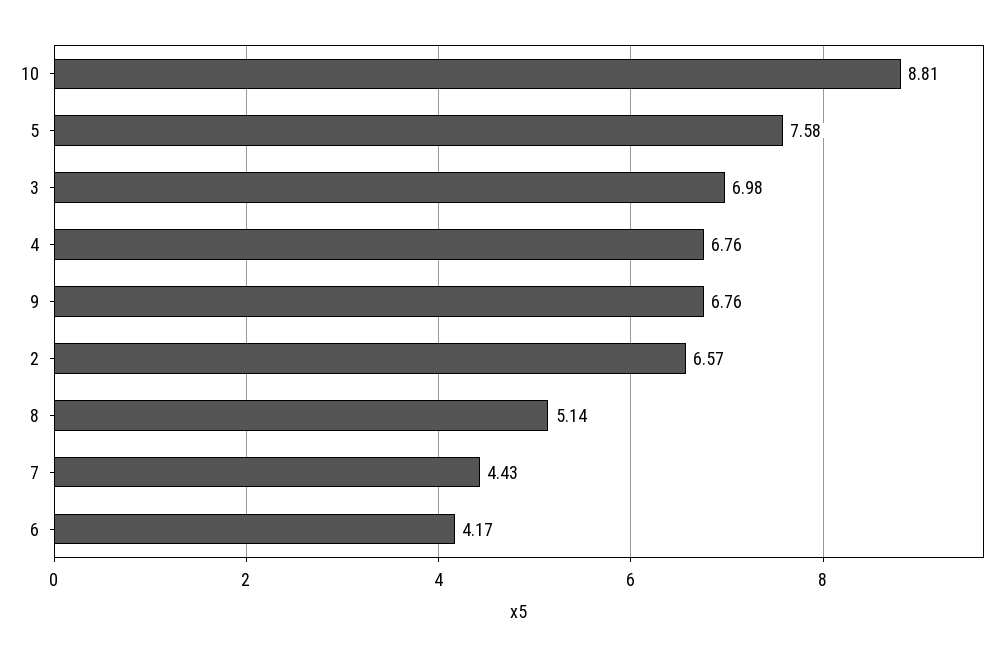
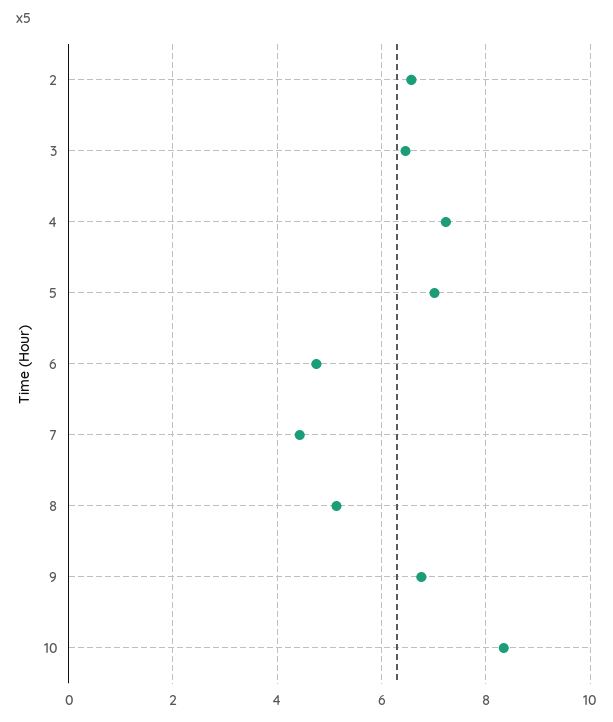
10: 8.81 -> 8.4
5: 7.58 -> 7
3: 6.98 -> 6.4
4: 6.76 -> 7.2
6: 4.17 -> 4.8

